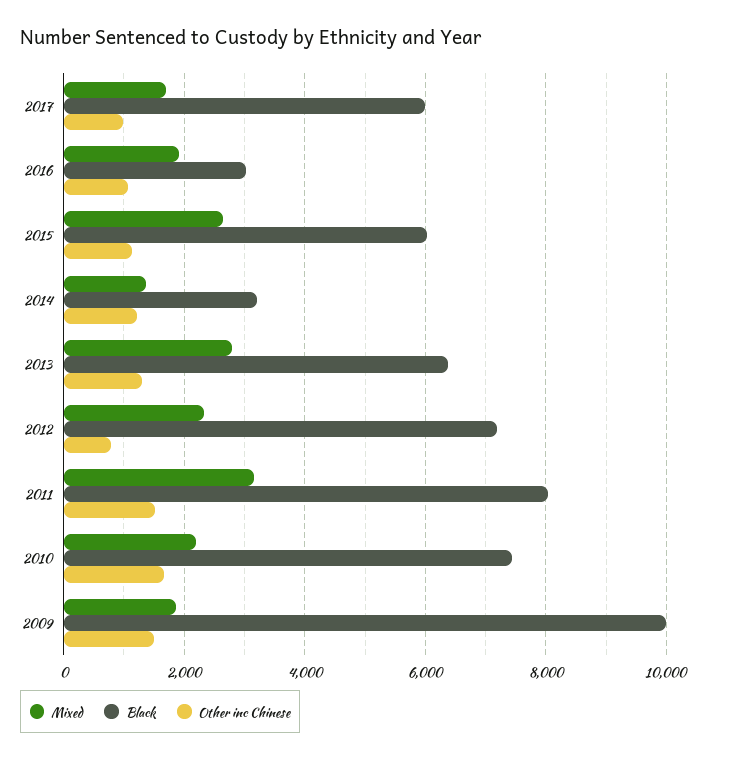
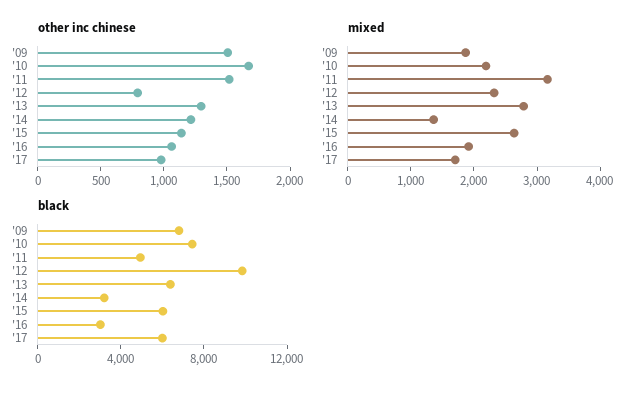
Black, 2012: 7200 -> 10000
Black, 2011: 8000 -> 5000
Black, 2009: 10000 -> 7000

